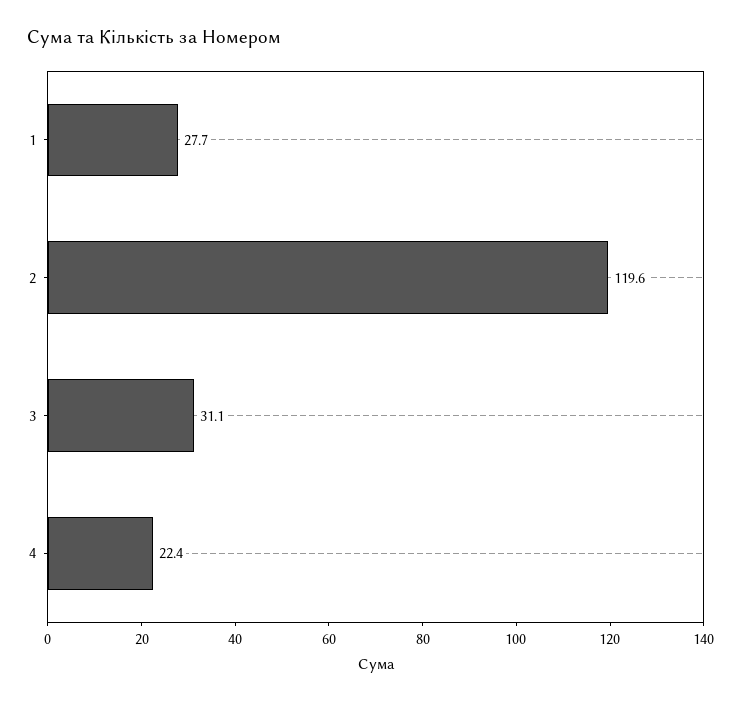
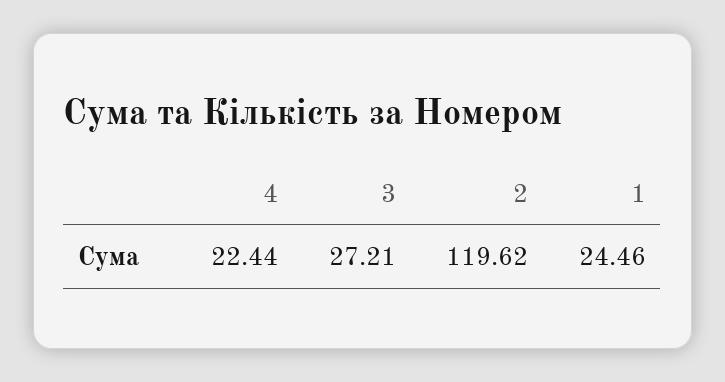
1: 27.7 -> 24.46
3: 31.1 -> 27.21

